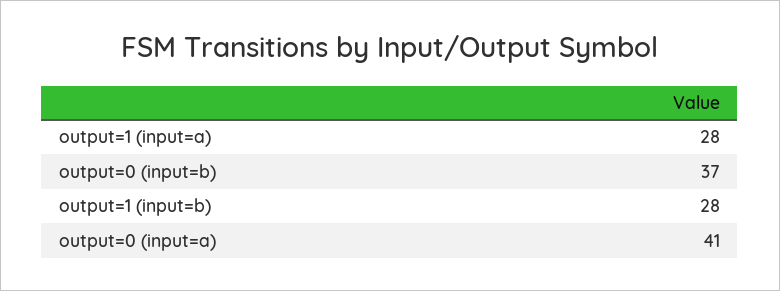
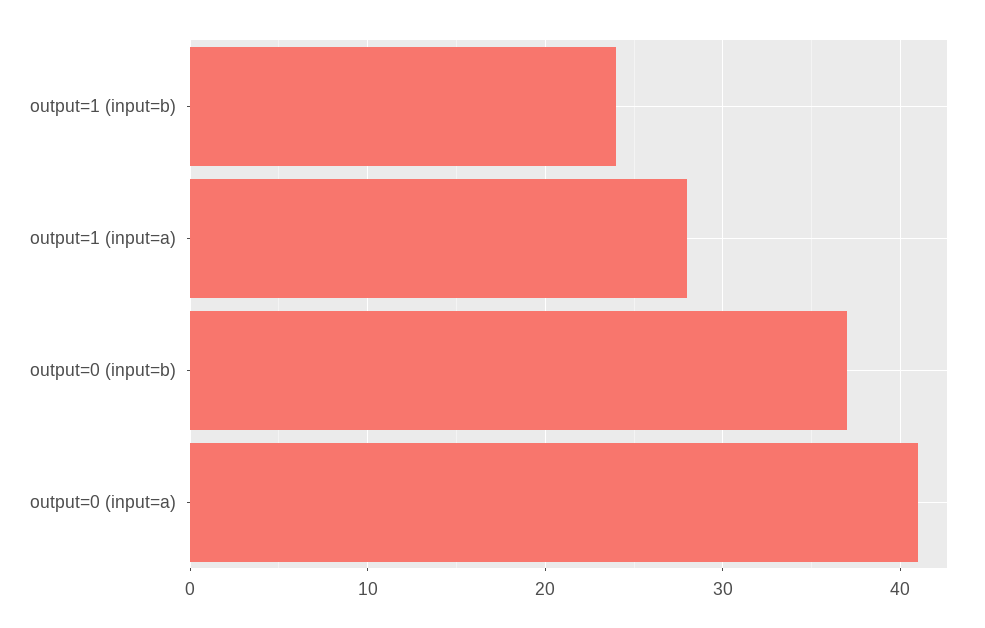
output=1 (input=b): 28 -> 24

